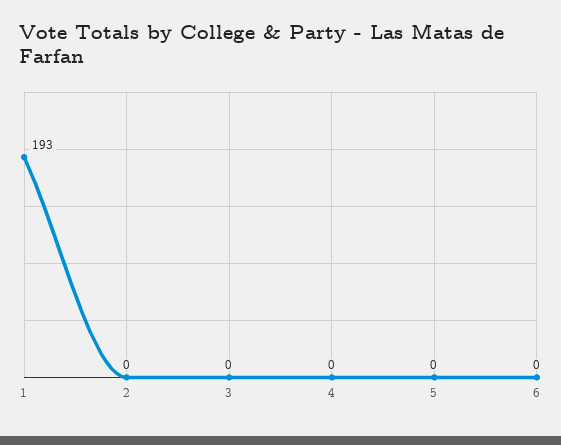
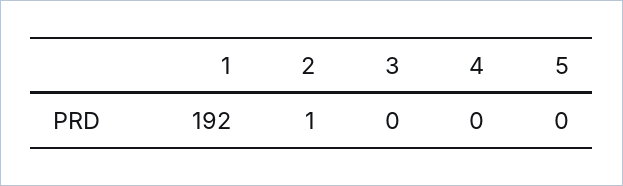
1: 193 -> 192
2: 0 -> 1
6: 0 -> none

